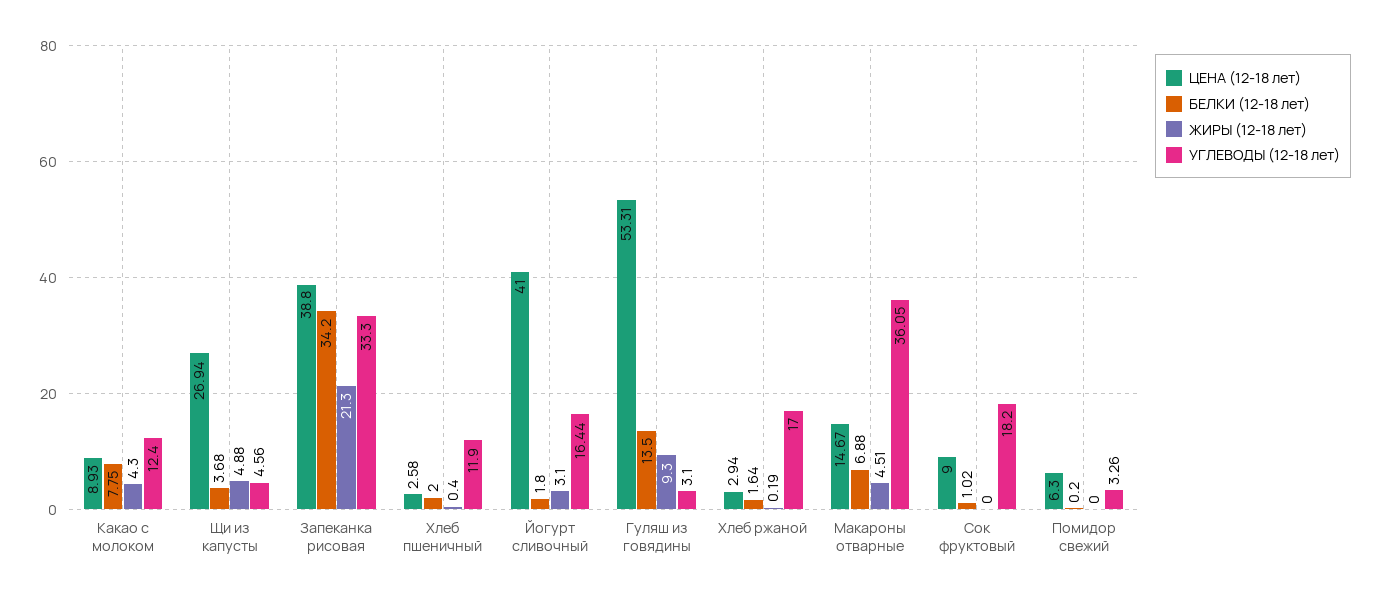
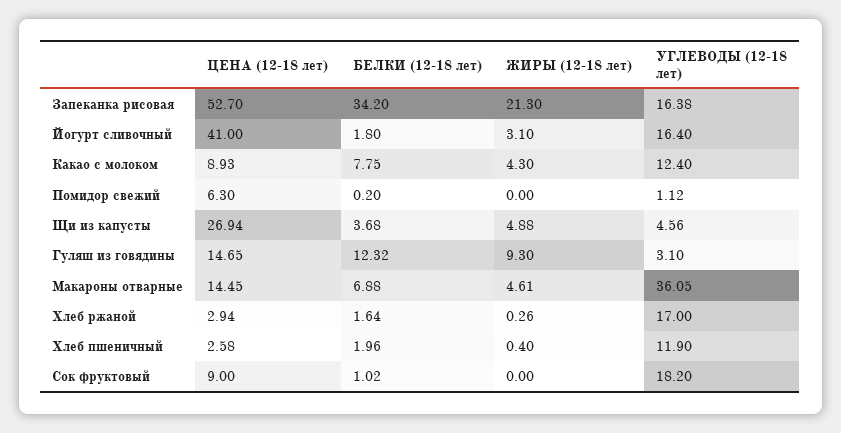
ЦЕНА (12-18 лет), Запеканка рисовая: 38.8 -> 52.7
УГЛЕВОДЫ (12-18 лет), Запеканка рисовая: 33.3 -> 16.38
БЕЛКИ (12-18 лет), Хлеб пшеничный: 2 -> 1.96
УГЛЕВОДЫ (12-18 лет), Йогурт сливочный: 16.44 -> 16.4
ЦЕНА (12-18 лет), Гуляш из говядины: 53.31 -> 14.65
БЕЛКИ (12-18 лет), Гуляш из говядины: 13.5 -> 12.32
ЖИРЫ (12-18 лет), Хлеб ржаной: 0.19 -> 0.26
ЦЕНА (12-18 лет), Макароны отварные: 14.67 -> 14.45
ЖИРЫ (12-18 лет), Макароны отварные: 4.51 -> 4.61
УГЛЕВОДЫ (12-18 лет), Помидор свежий: 3.26 -> 1.12

